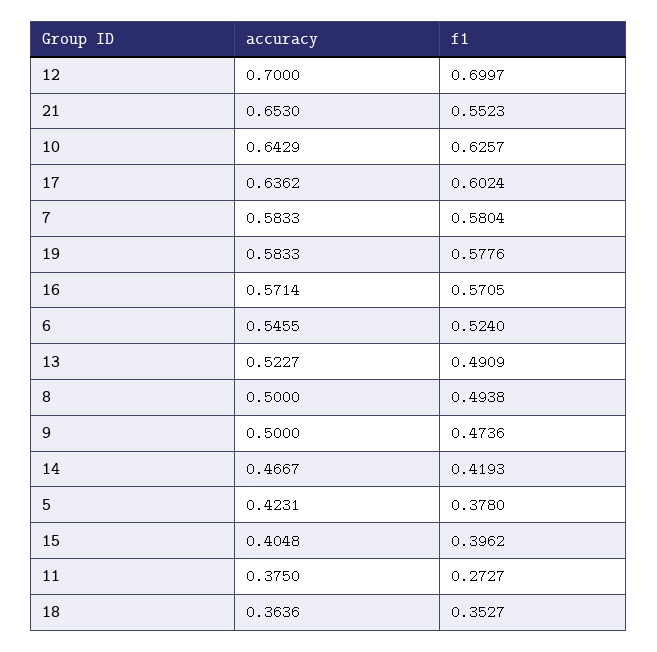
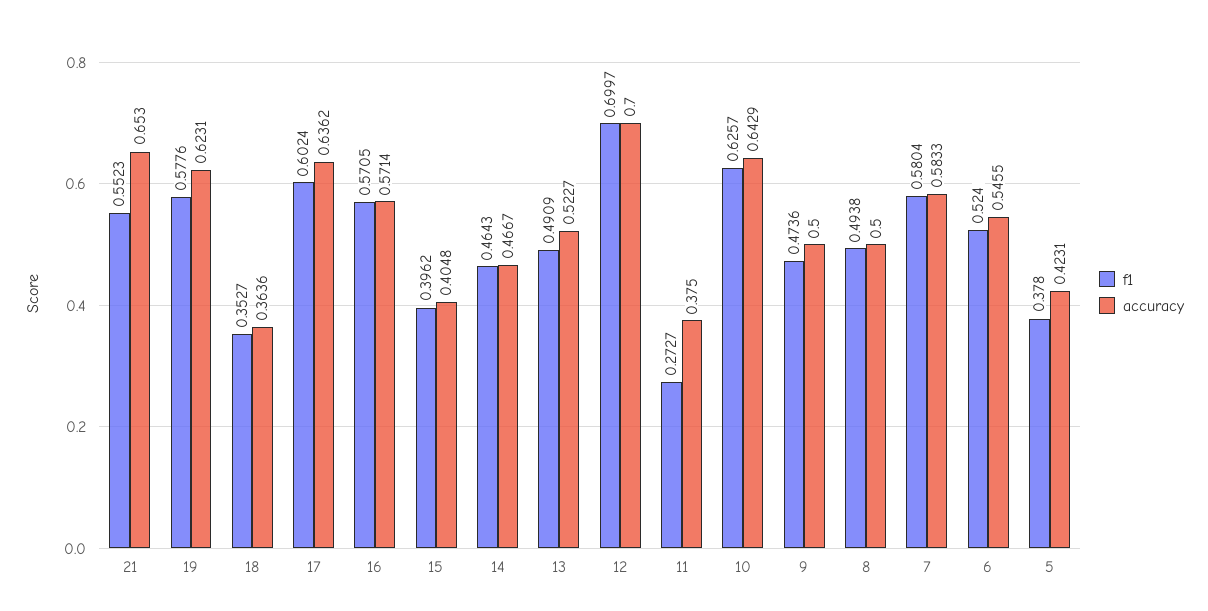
accuracy, 19: 0.5833 -> 0.6231
f1, 14: 0.4193 -> 0.4643

